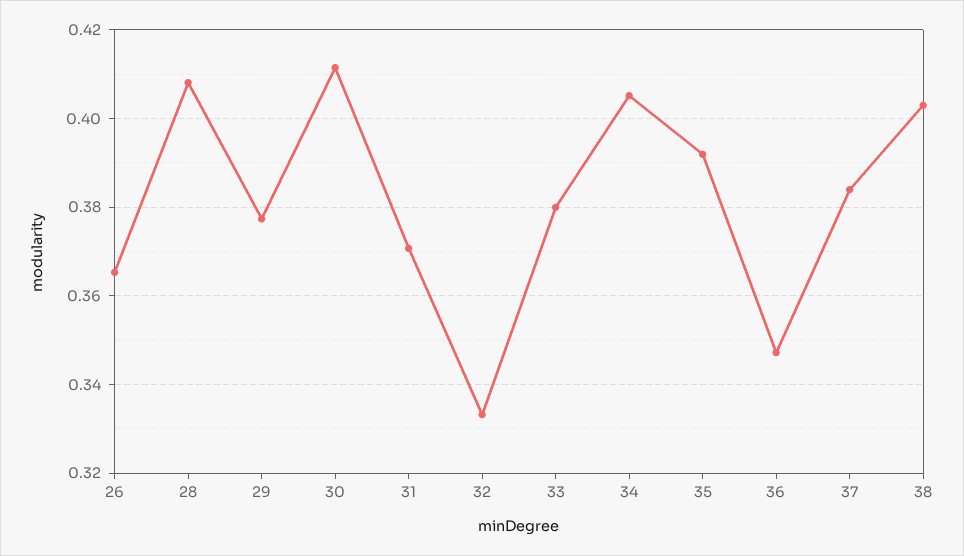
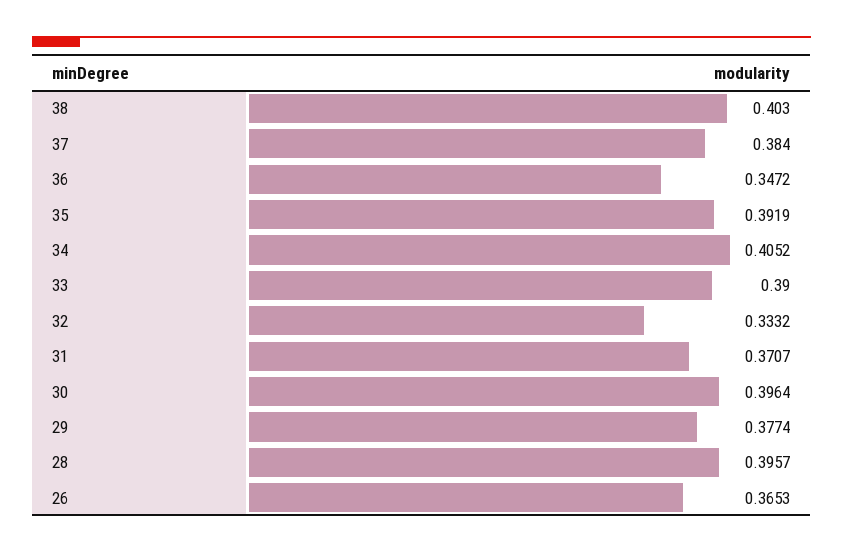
28: 0.408 -> 0.3957
30: 0.412 -> 0.3964
33: 0.38 -> 0.39

